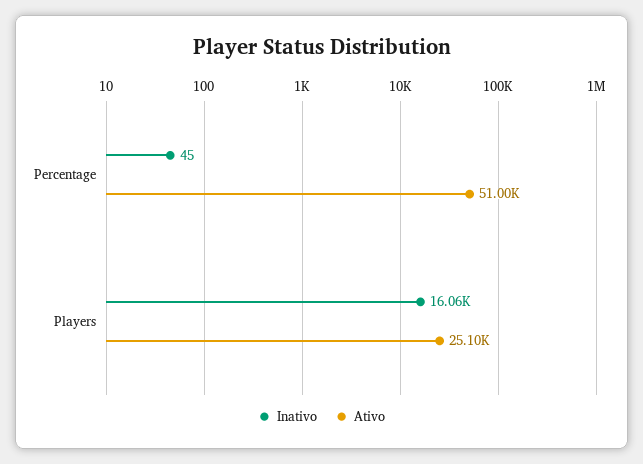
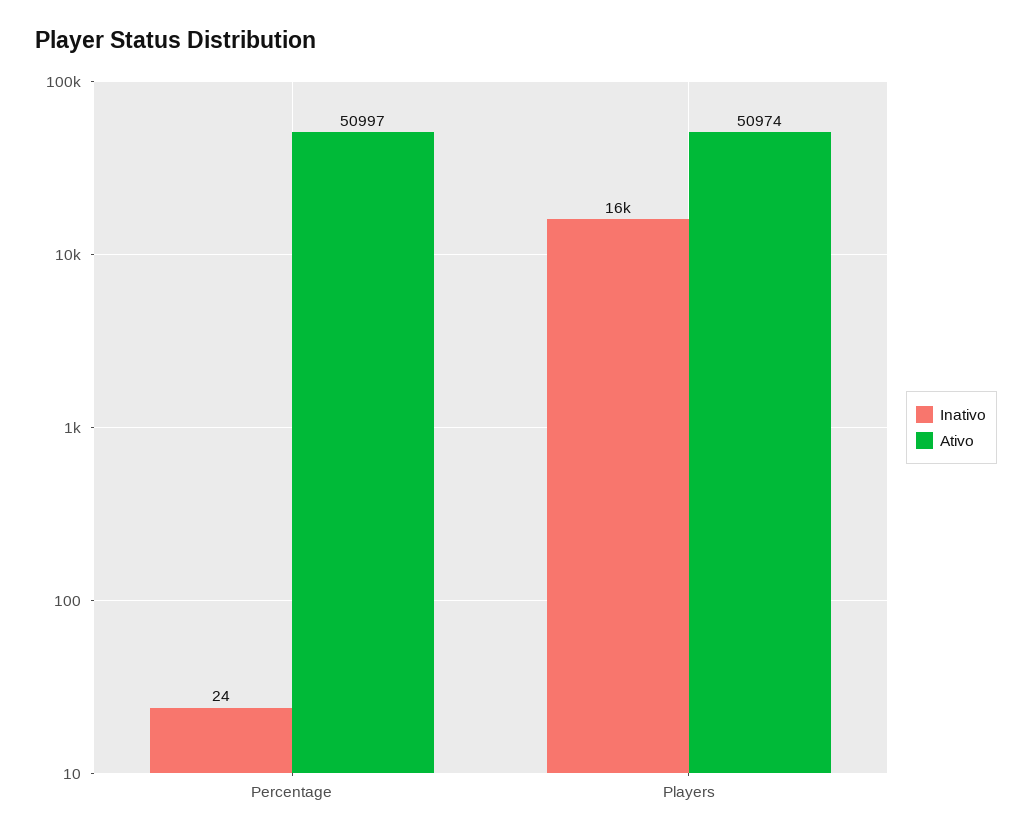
Inativo, Percentage: 45 -> 24
Ativo, Players: 25100 -> 50974

